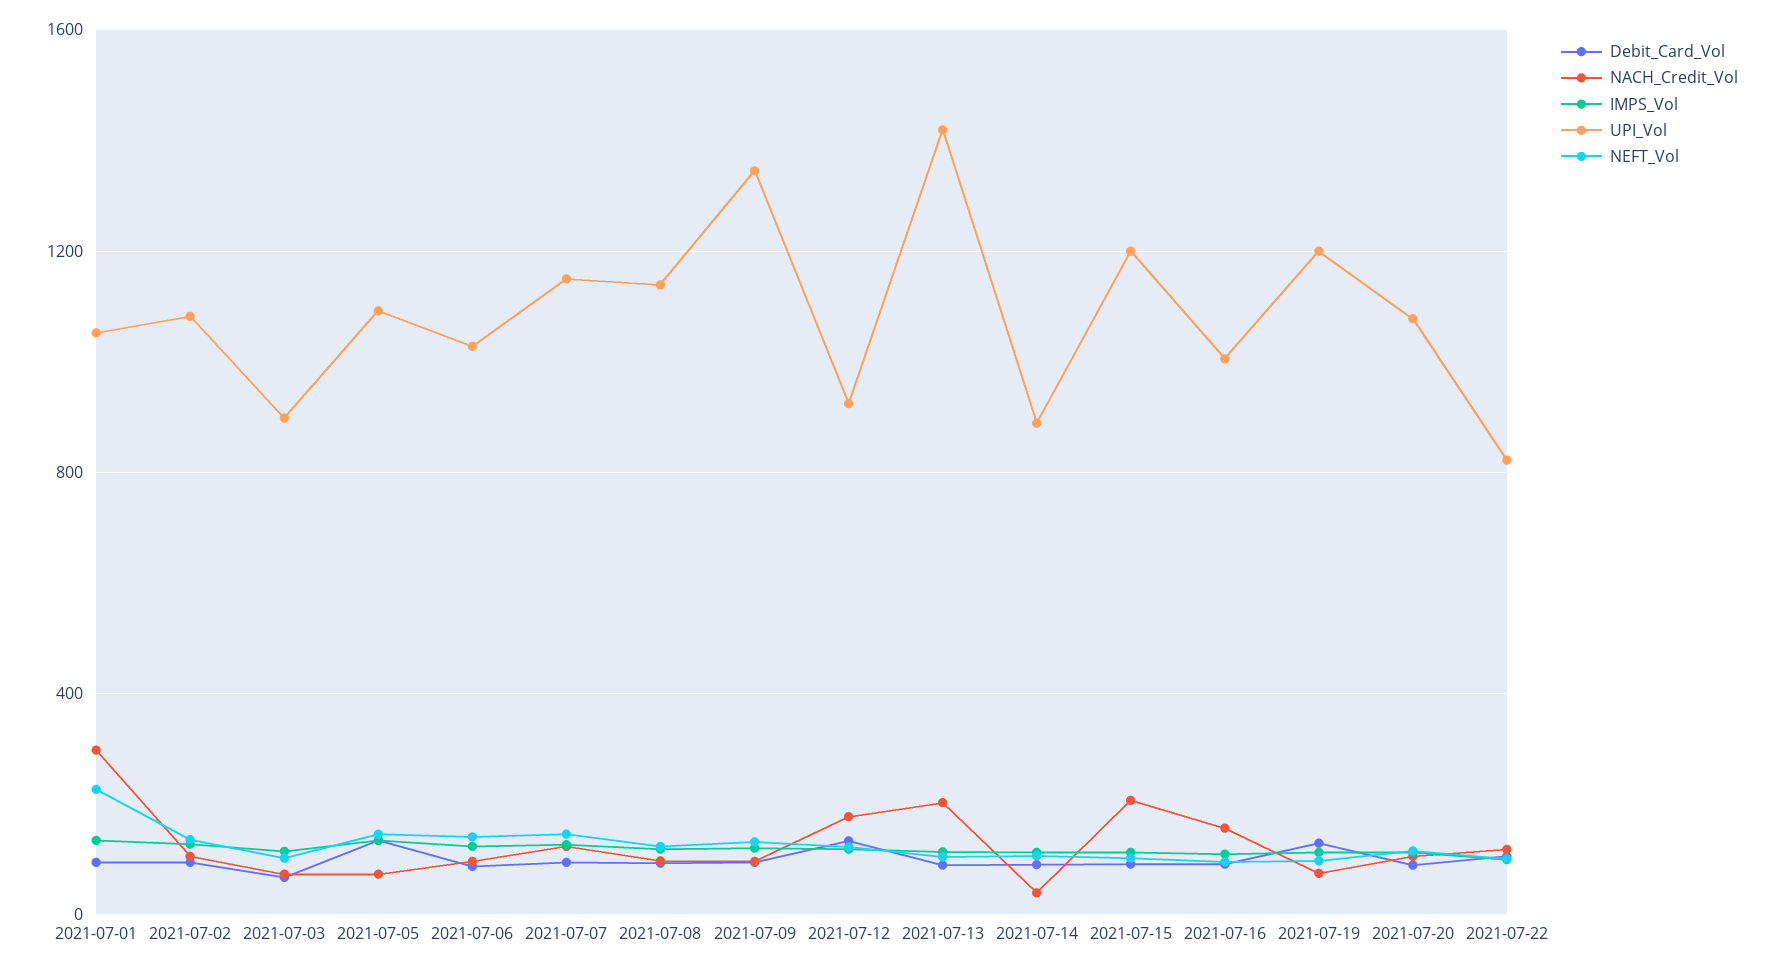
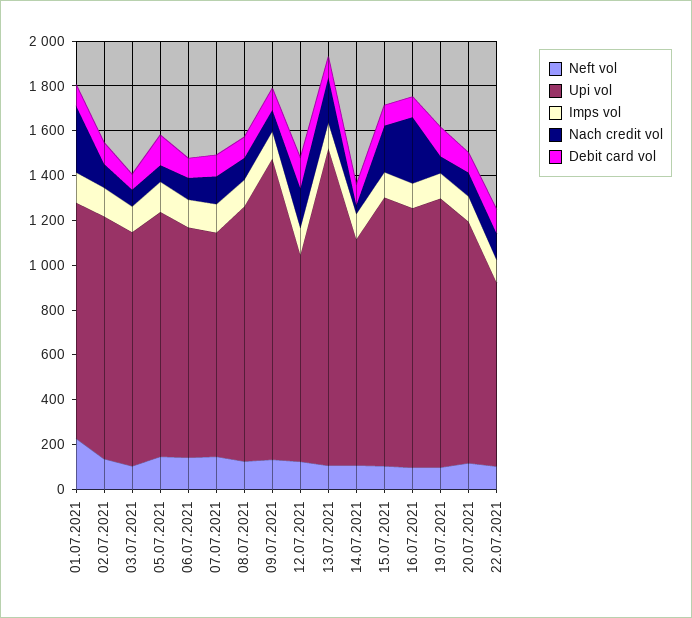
UPI_Vol, 2021-07-03: 900 -> 1050
UPI_Vol, 2021-07-07: 1150 -> 1000
UPI_Vol, 2021-07-14: 900 -> 1000
NACH_Credit_Vol, 2021-07-16: 150 -> 300
UPI_Vol, 2021-07-16: 1000 -> 1150

